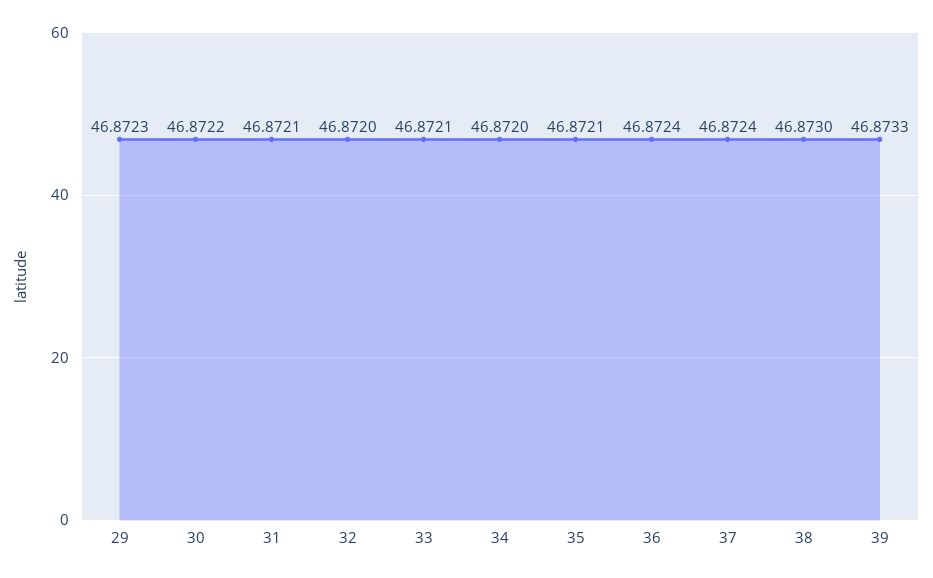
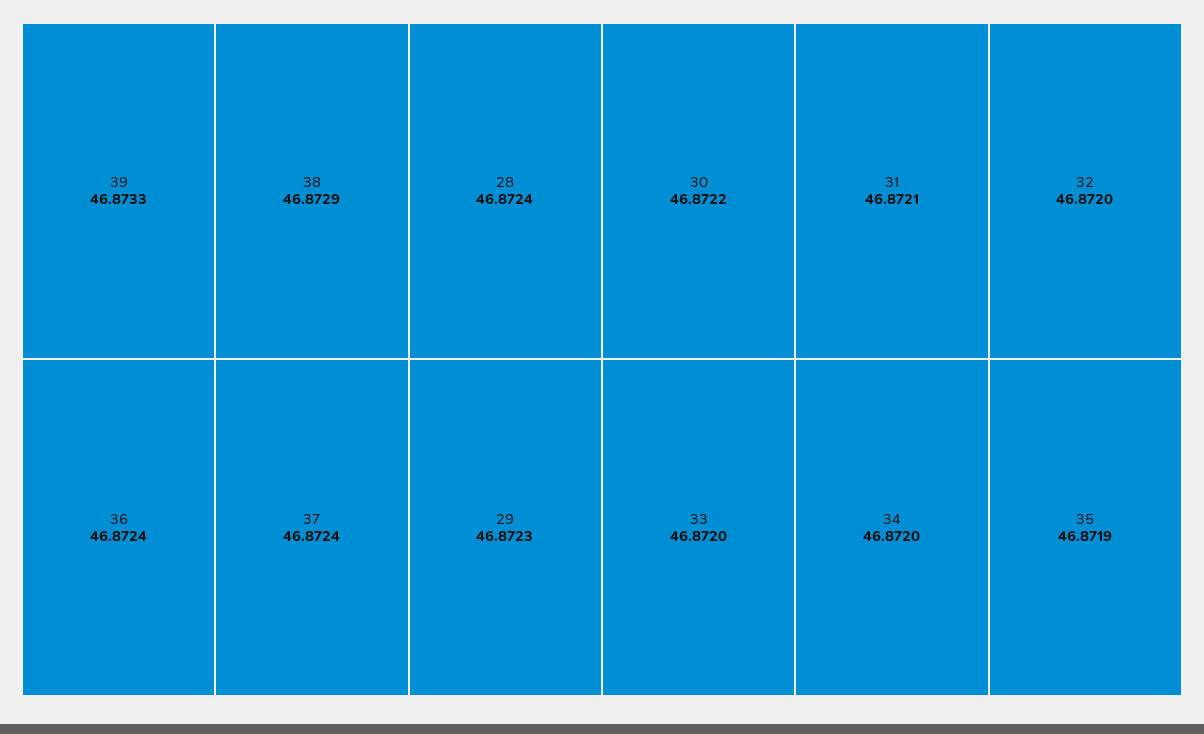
33: 46.8721 -> 46.872
35: 46.8721 -> 46.8719
38: 46.873 -> 46.8729
28: none -> 46.8724

